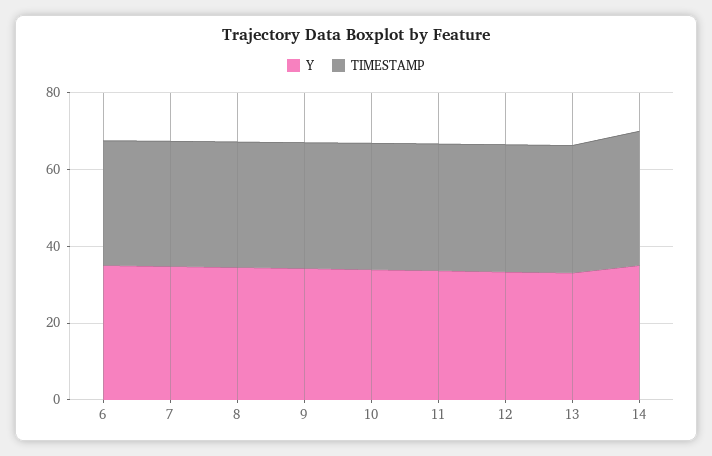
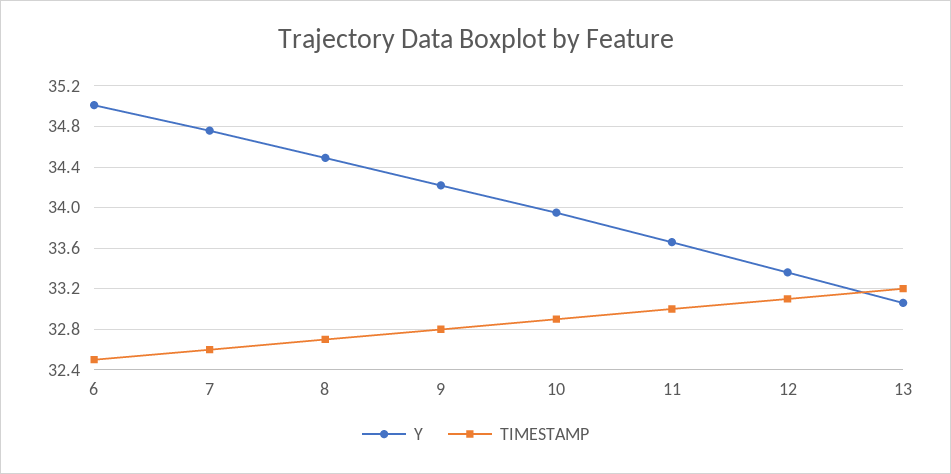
Y, 14: 35 -> none
TIMESTAMP, 14: 35 -> none

